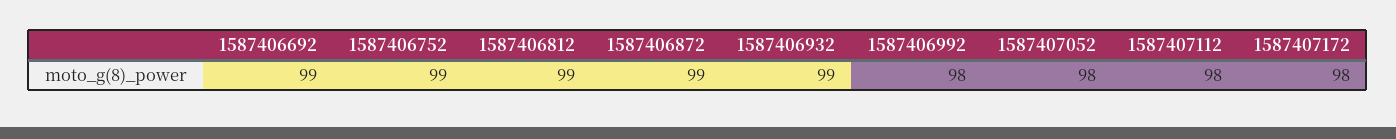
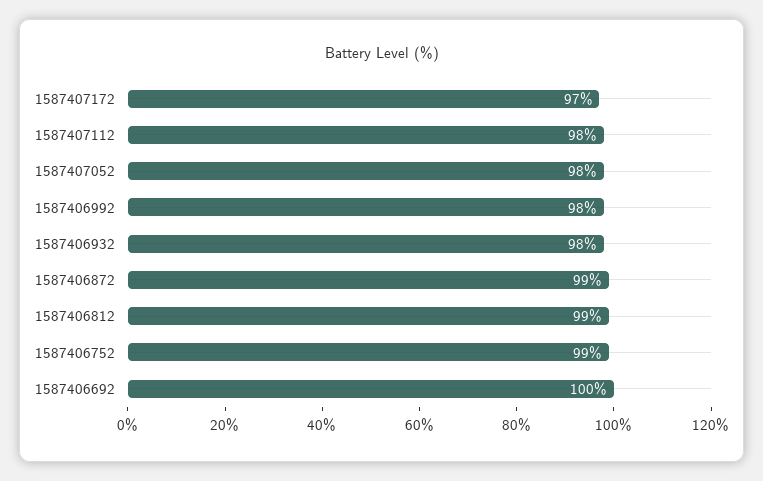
1587406692: 99 -> 100
1587406932: 99 -> 98
1587407172: 98 -> 97

